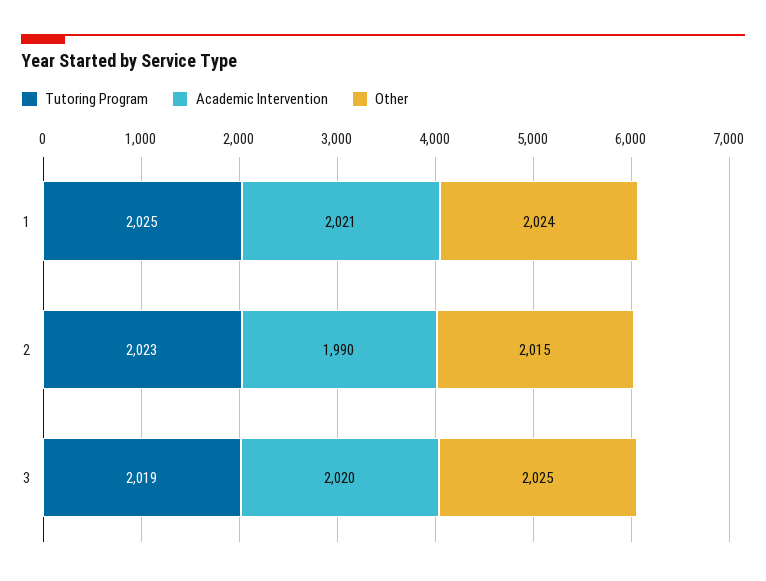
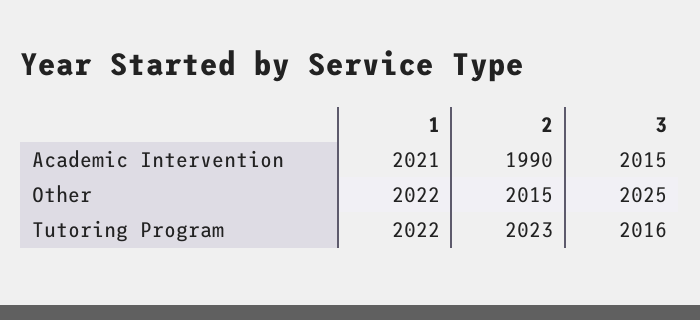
Tutoring Program, 1: 2025 -> 2022
Other, 1: 2024 -> 2022
Tutoring Program, 3: 2019 -> 2016
Academic Intervention, 3: 2020 -> 2015

